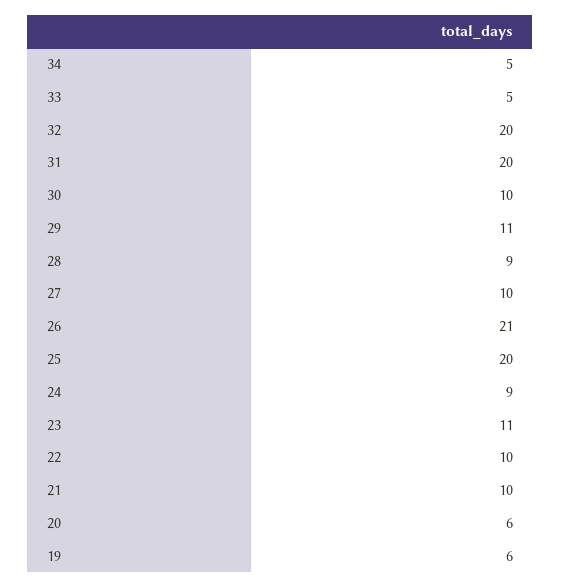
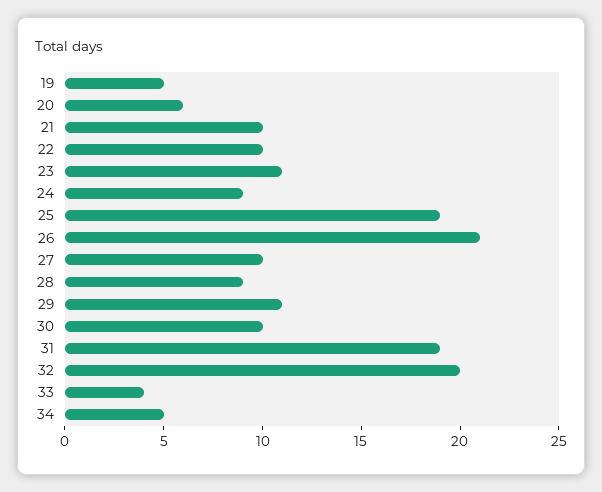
33: 5 -> 4
31: 20 -> 19
25: 20 -> 19
19: 6 -> 5

